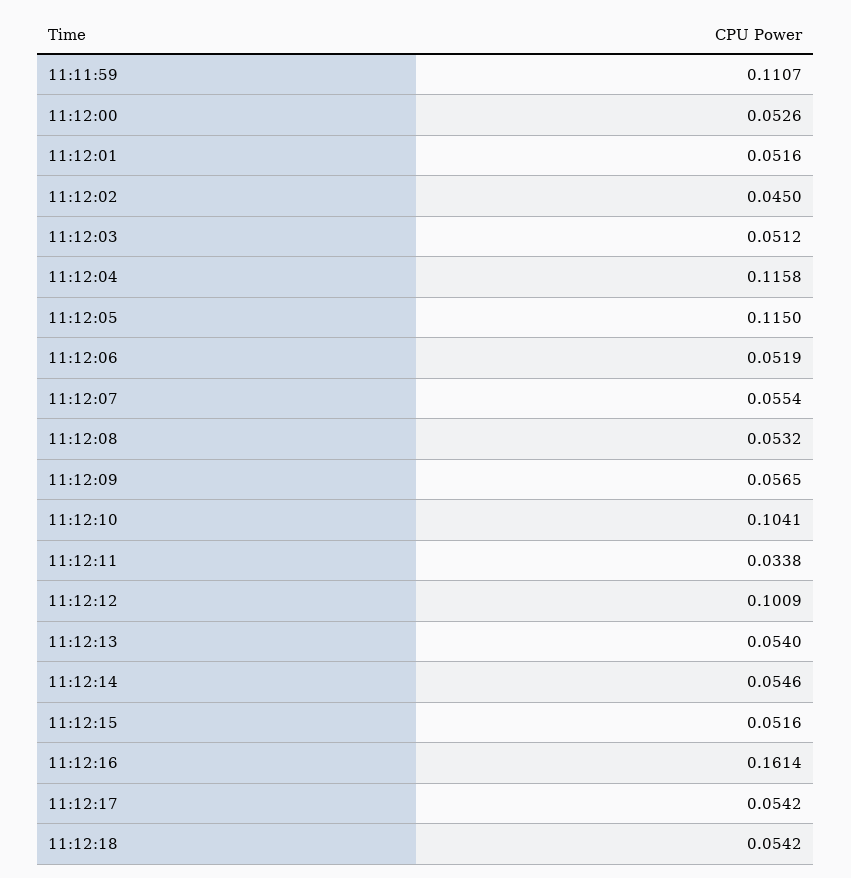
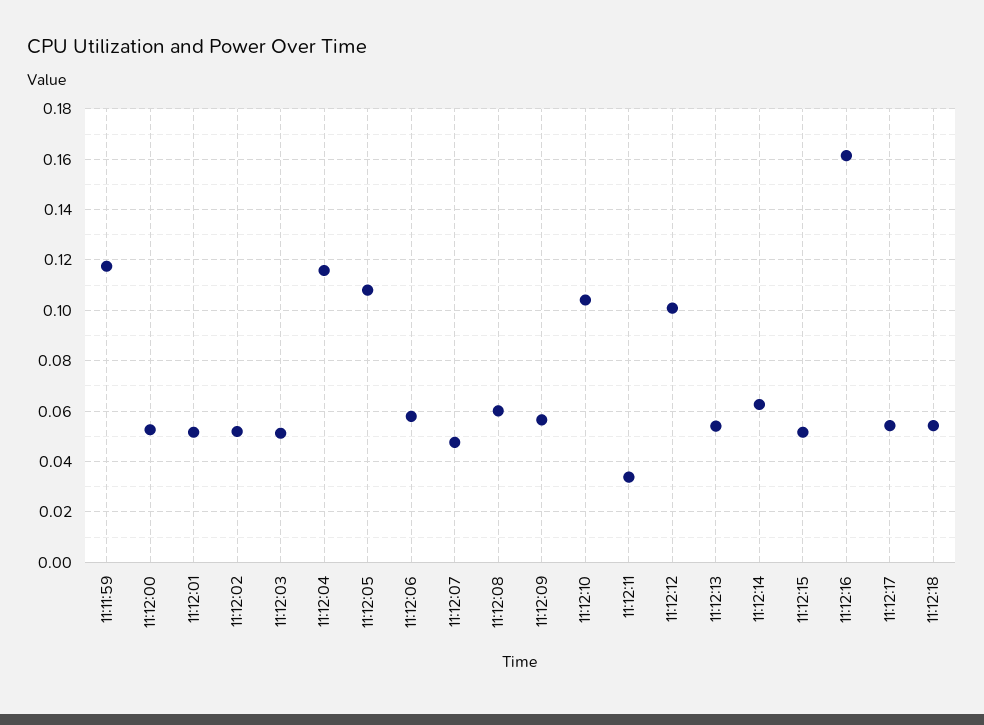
11:11:59: 0.1107 -> 0.1175
11:12:02: 0.045 -> 0.0525
11:12:05: 0.115 -> 0.1075
11:12:06: 0.0519 -> 0.0575
11:12:07: 0.0554 -> 0.0475
11:12:08: 0.0532 -> 0.06
11:12:14: 0.0546 -> 0.0625

